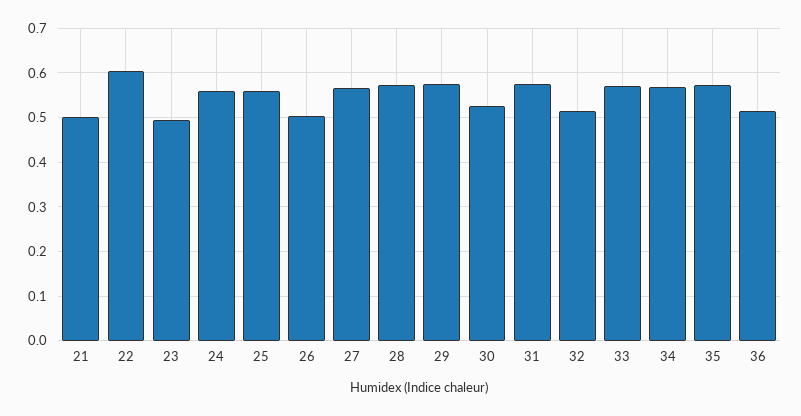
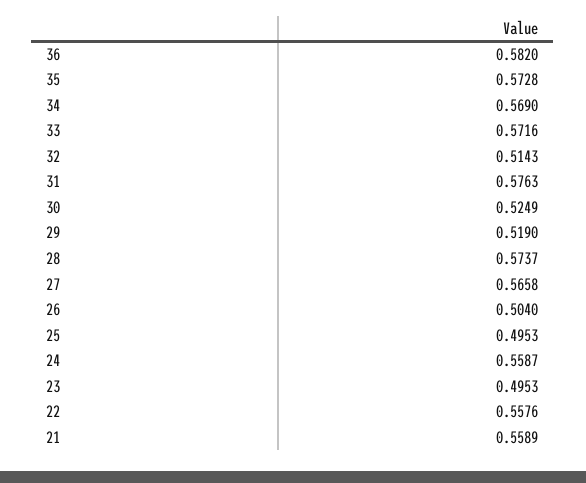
21: 0.5 -> 0.5589
22: 0.6 -> 0.5576
25: 0.56 -> 0.4953
29: 0.58 -> 0.519
36: 0.52 -> 0.582

